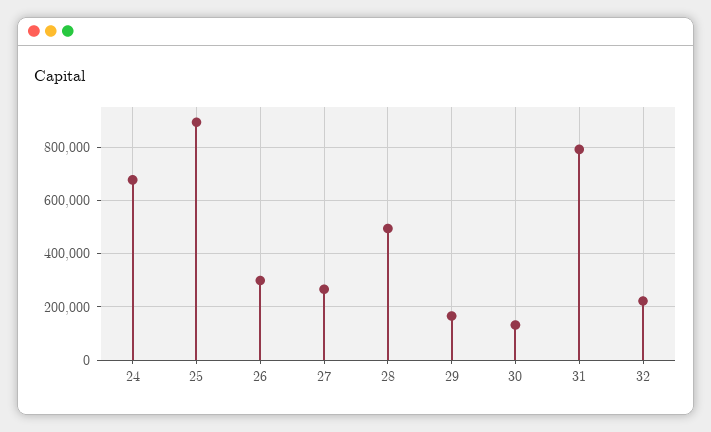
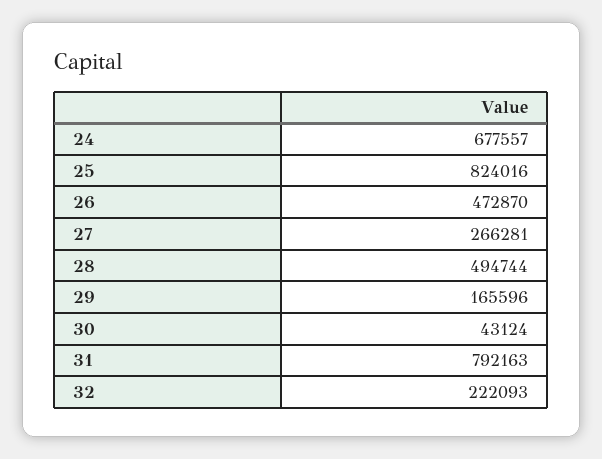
25: 900000 -> 824016
26: 300000 -> 472870
30: 125000 -> 43124

